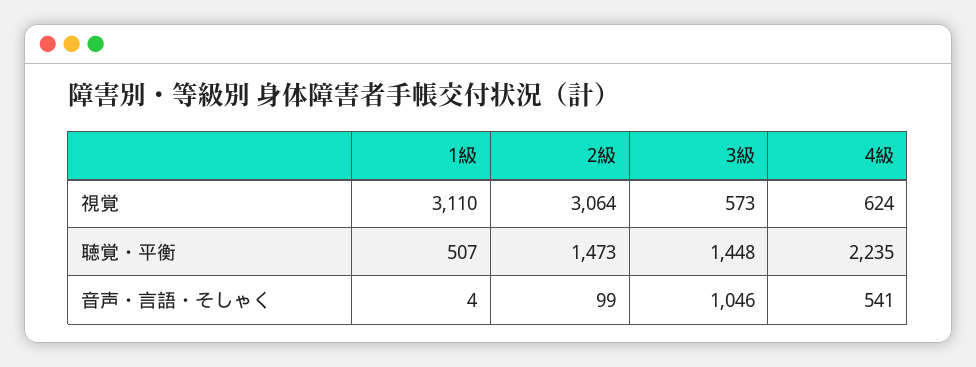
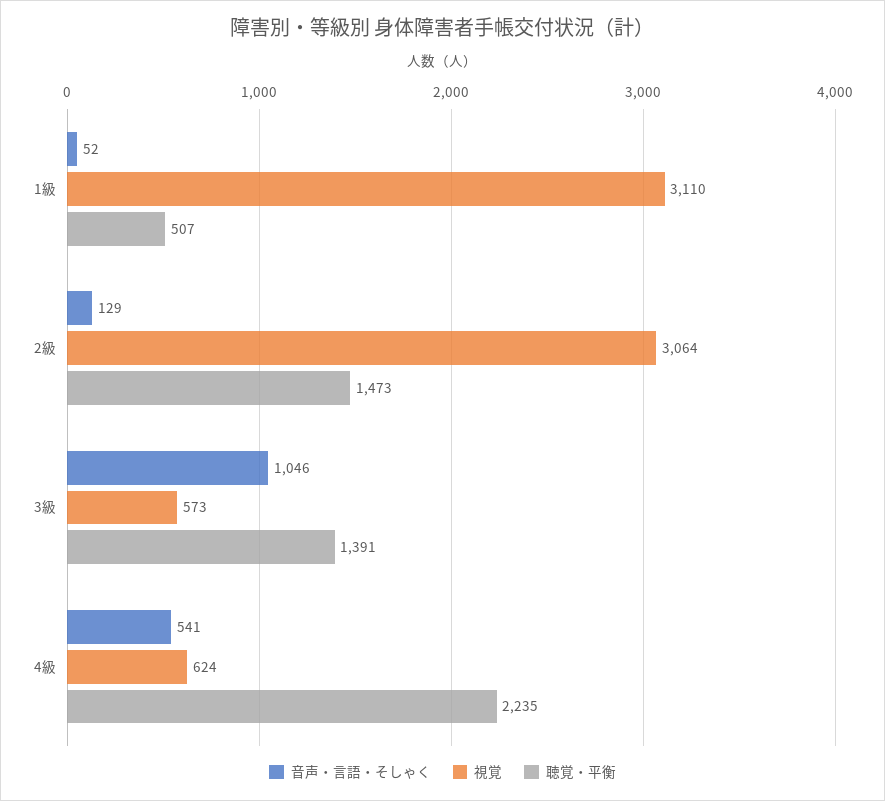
聴覚・平衡, 3級: 1448 -> 1391
音声・言語・そしゃく, 1級: 4 -> 52
音声・言語・そしゃく, 2級: 99 -> 129

